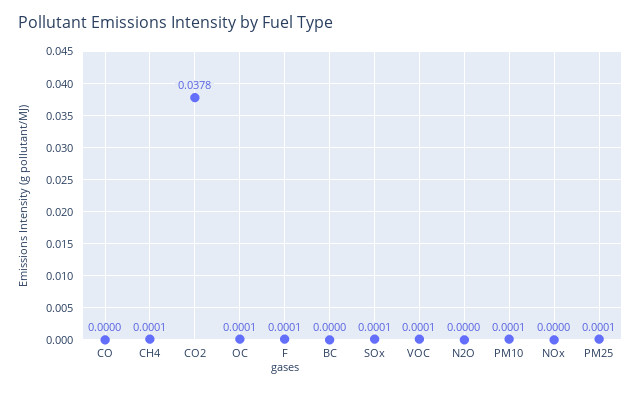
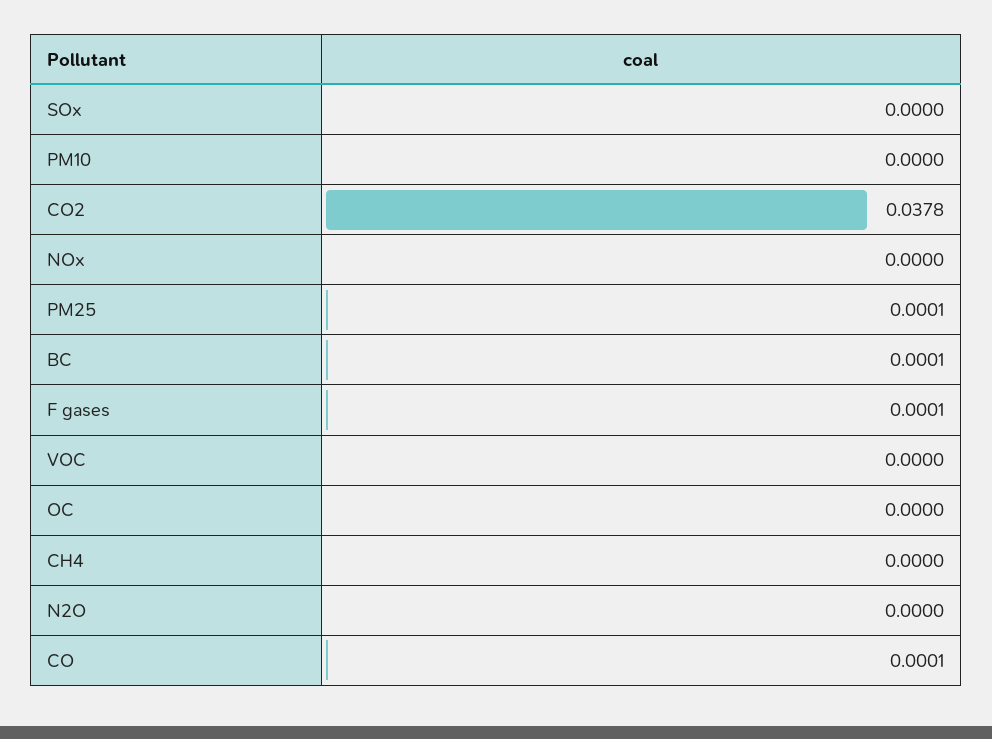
CO: 0 -> 0.0001
CH4: 0.0001 -> 0
OC: 0.0001 -> 0
BC: 0 -> 0.0001
SOx: 0.0001 -> 0
VOC: 0.0001 -> 0
PM10: 0.0001 -> 0

